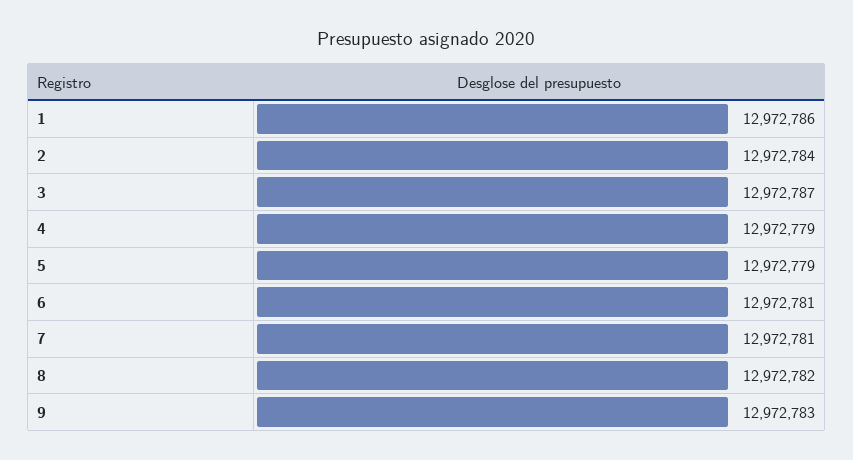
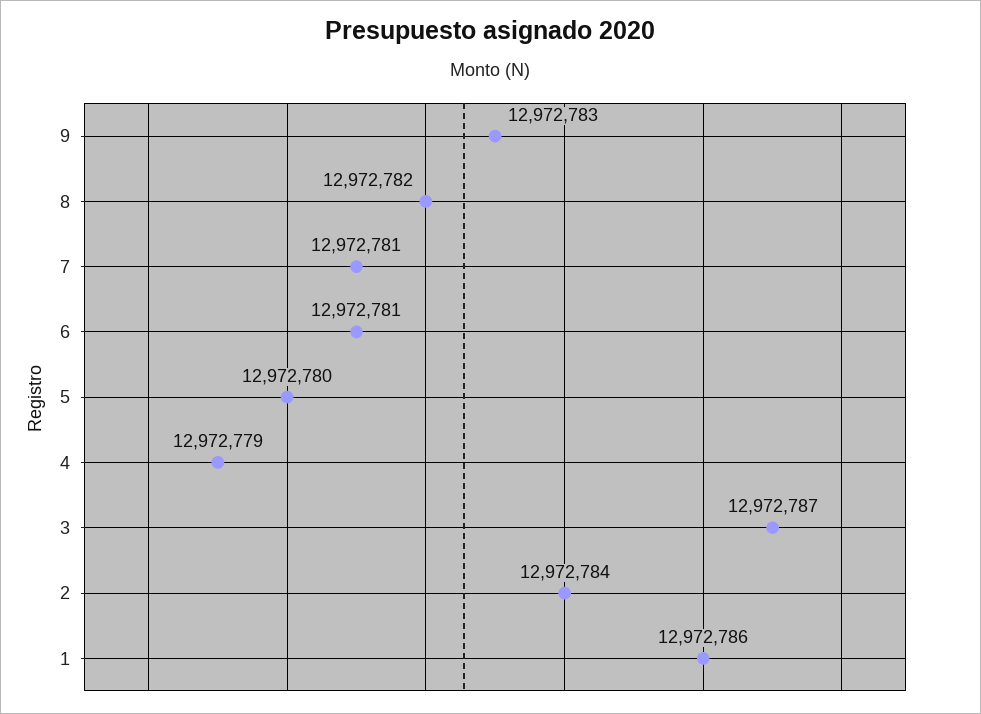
5: 12972779 -> 12972780

